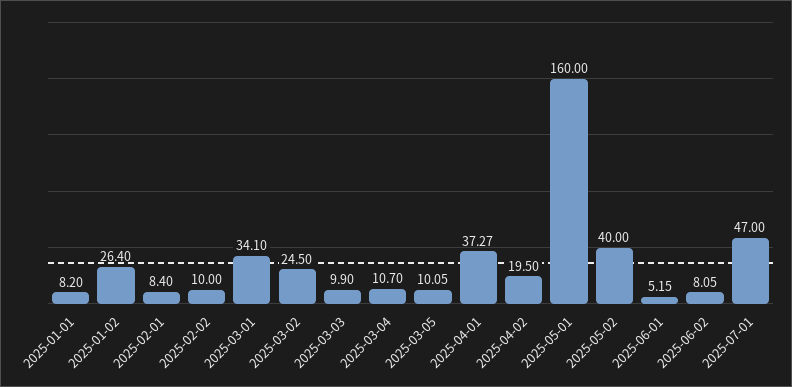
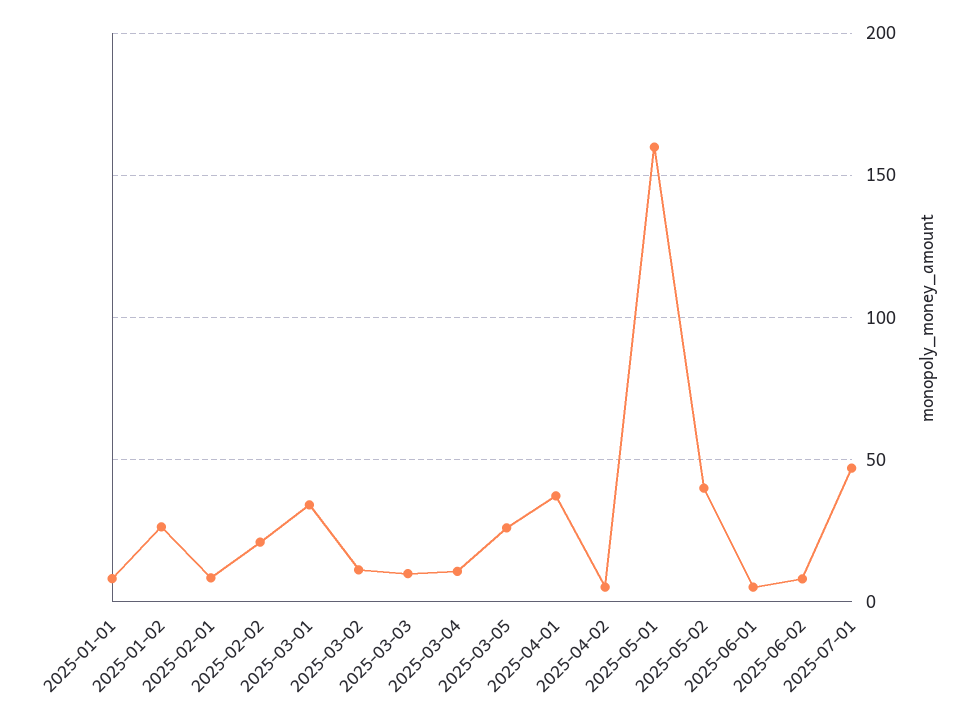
2025-02-02: 10 -> 20
2025-03-02: 24.5 -> 10
2025-03-05: 10.05 -> 25
2025-04-02: 19.5 -> 5

